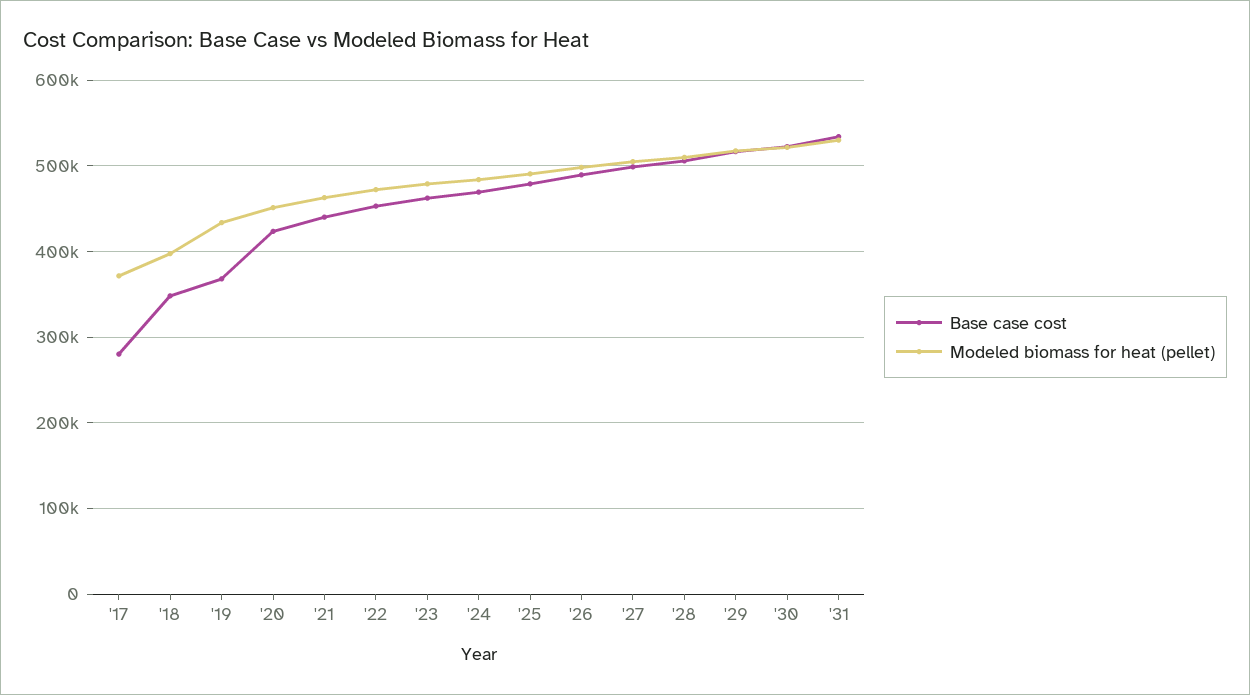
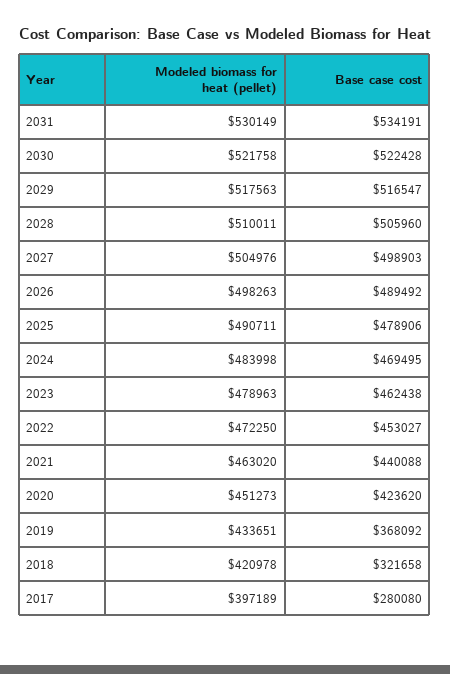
Modeled biomass for heat (pellet), '17: 370000 -> 397189
Base case cost, '18: 350000 -> 321658
Modeled biomass for heat (pellet), '18: 400000 -> 420978

